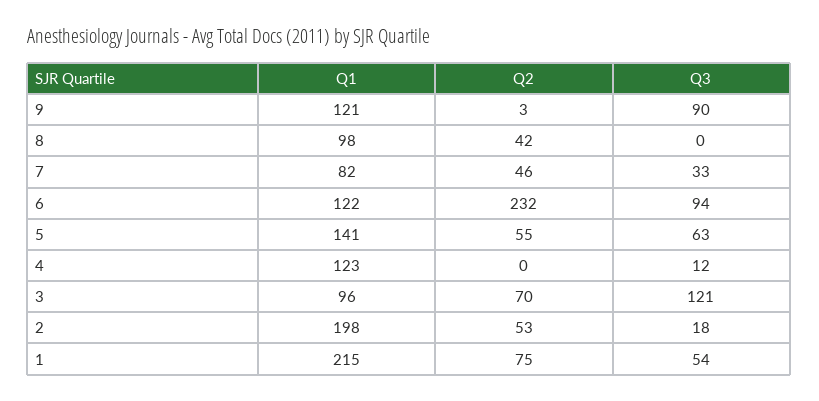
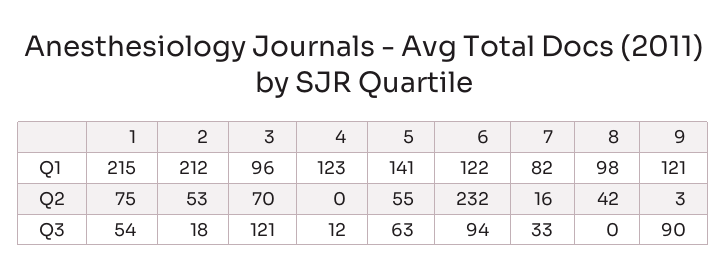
Q2, 7: 46 -> 16
Q1, 2: 198 -> 212

